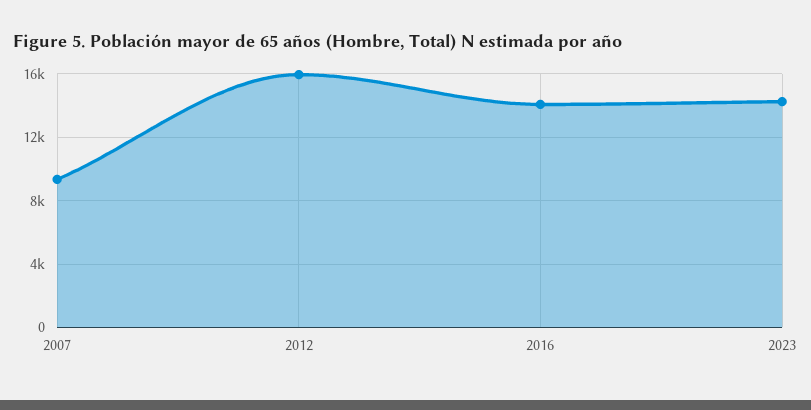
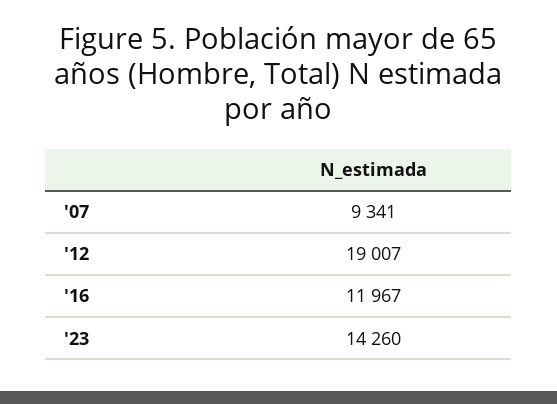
2012: 16000 -> 19007
2016: 14000 -> 11967

